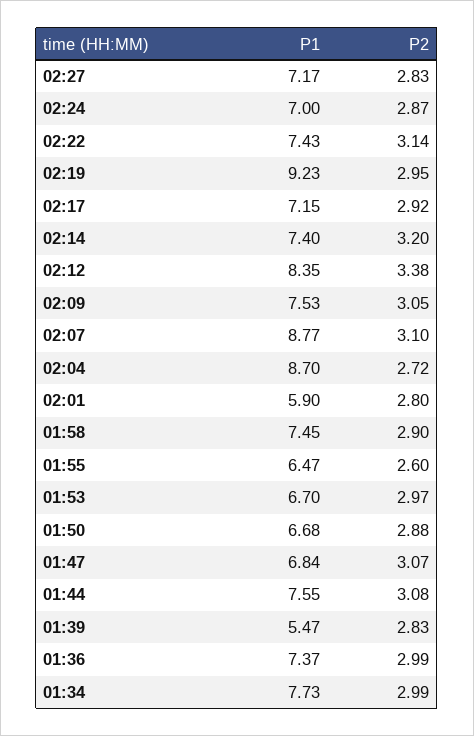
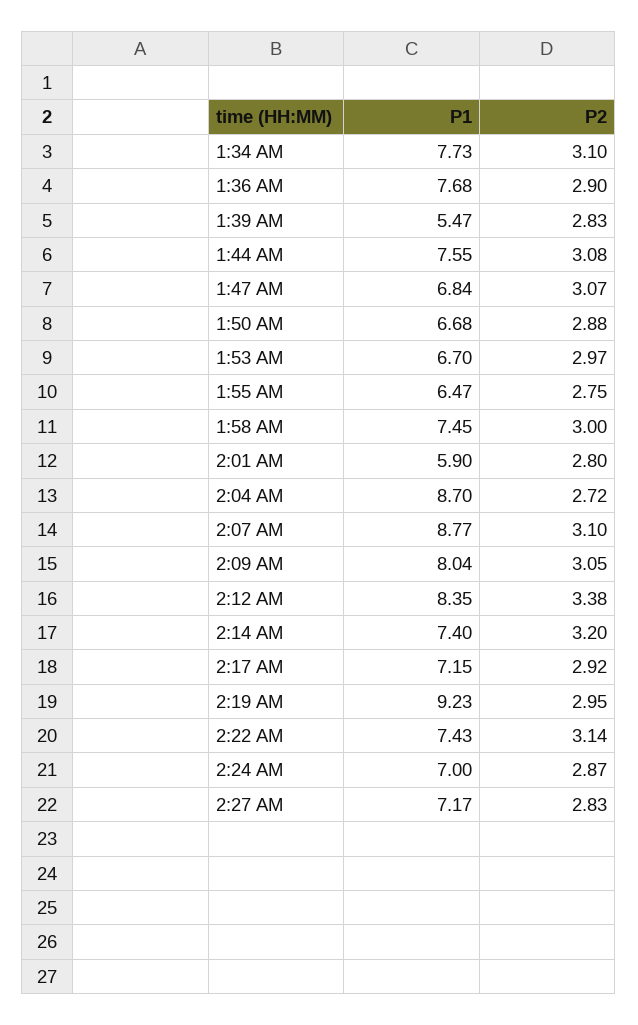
P1, 02:09: 7.53 -> 8.04
P2, 01:58: 2.9 -> 3
P2, 01:55: 2.6 -> 2.75
P1, 01:36: 7.37 -> 7.68
P2, 01:36: 2.99 -> 2.9
P2, 01:34: 2.99 -> 3.1

